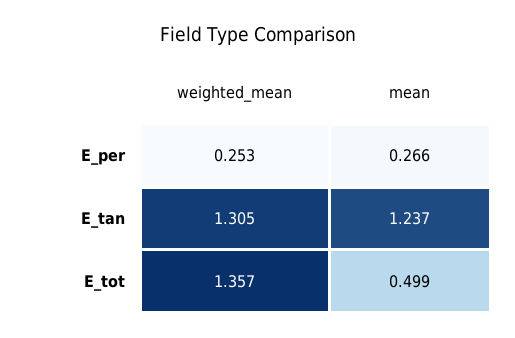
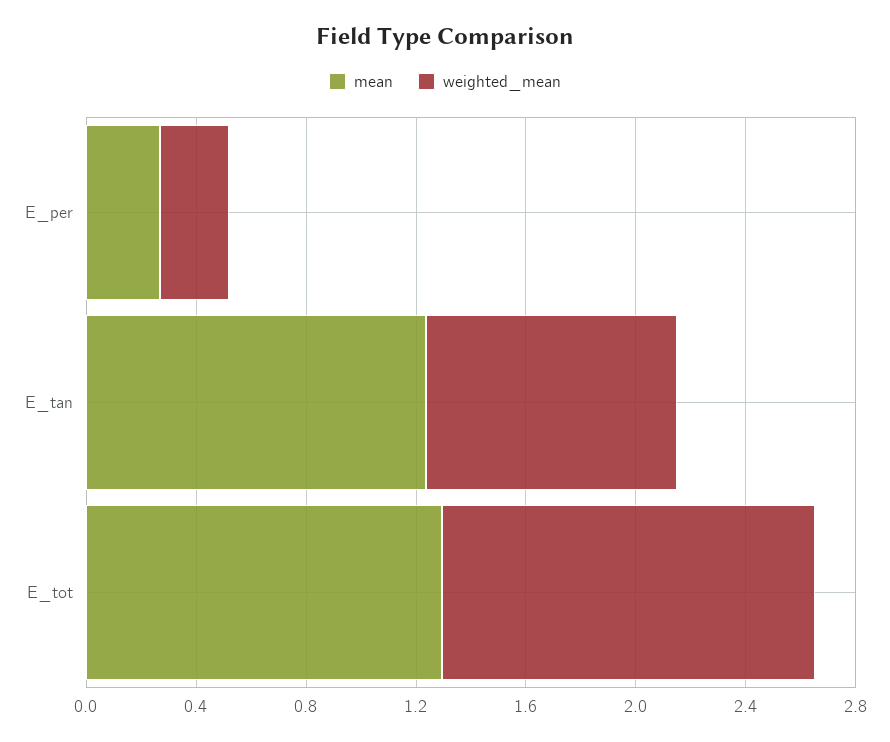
weighted_mean, E_tan: 1.305 -> 0.9
mean, E_tot: 0.499 -> 1.3

